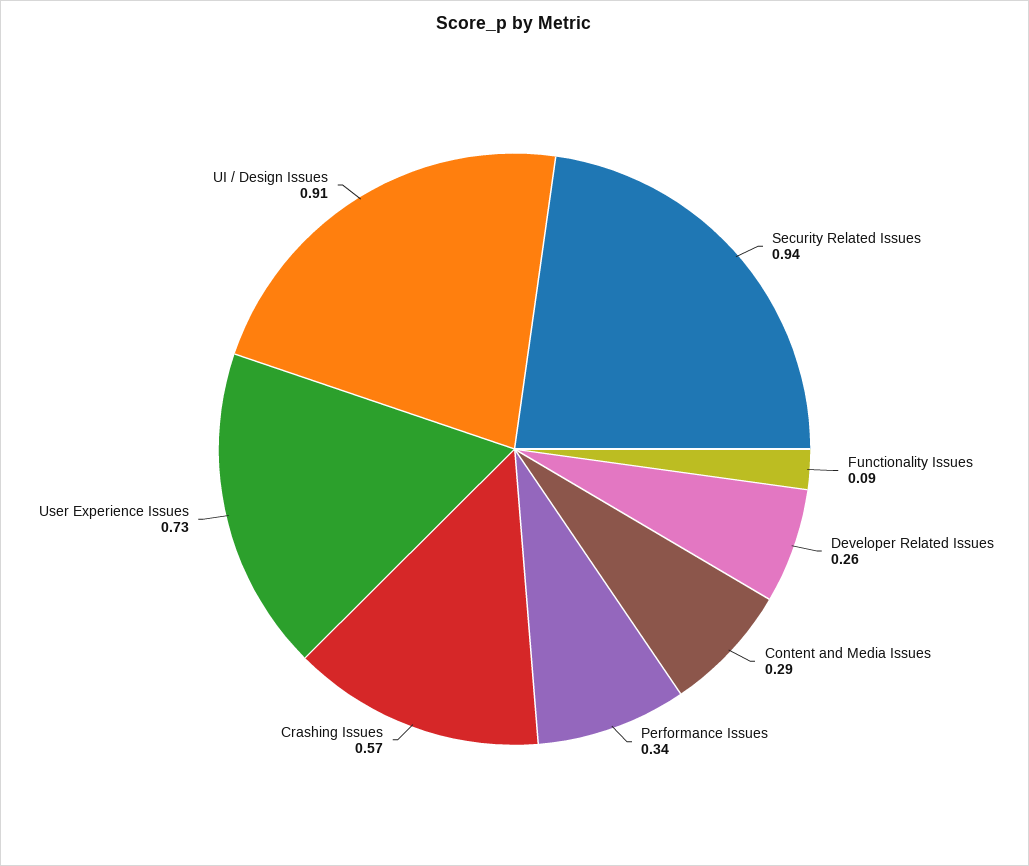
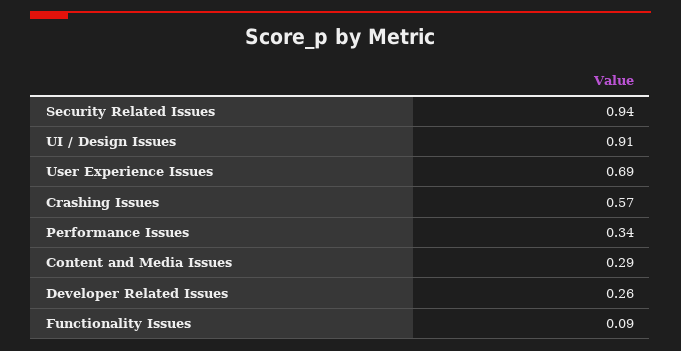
User Experience Issues: 0.73 -> 0.69

